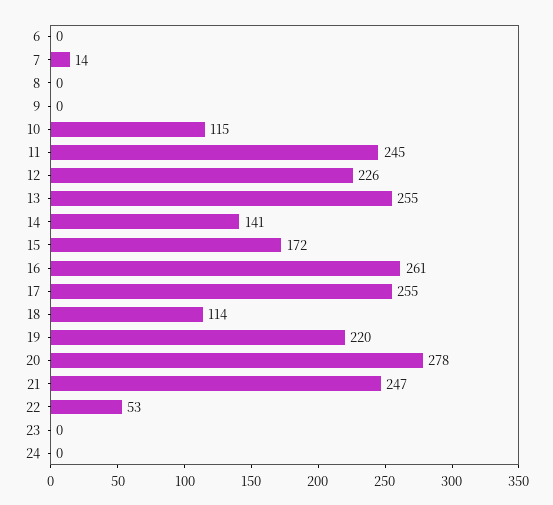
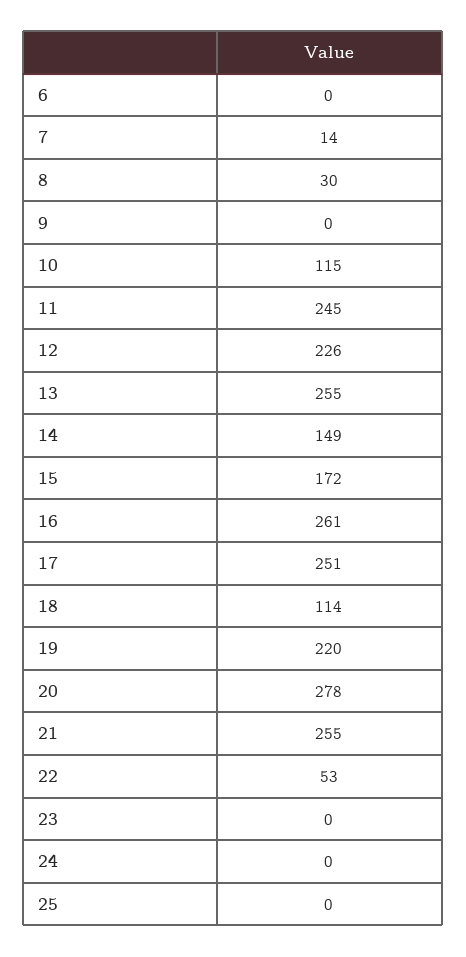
8: 0 -> 30
14: 141 -> 149
17: 255 -> 251
21: 247 -> 255
25: none -> 0

